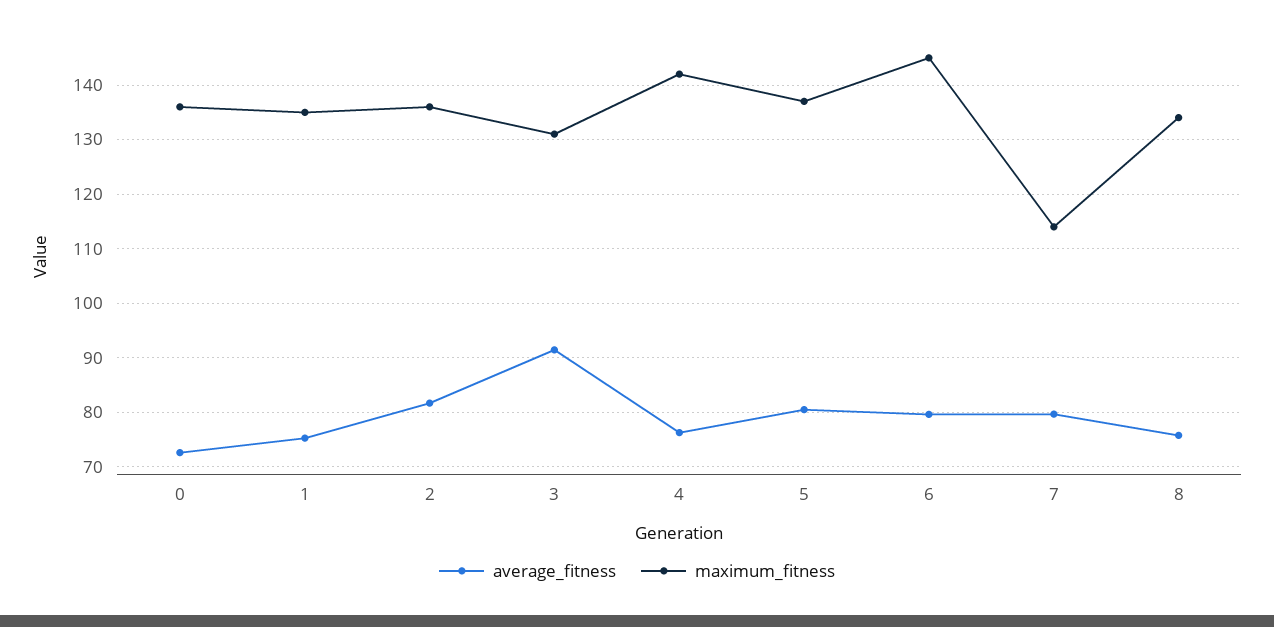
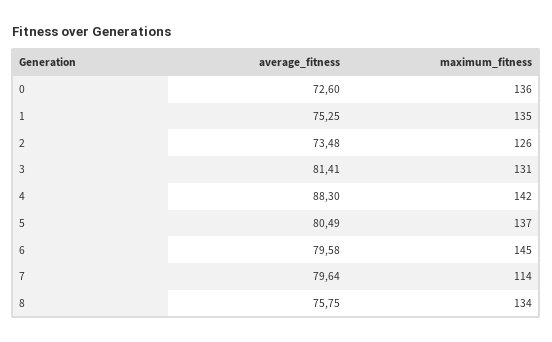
average_fitness, 2: 82 -> 73.48
maximum_fitness, 2: 136 -> 126
average_fitness, 3: 92 -> 81.41
average_fitness, 4: 76 -> 88.3

